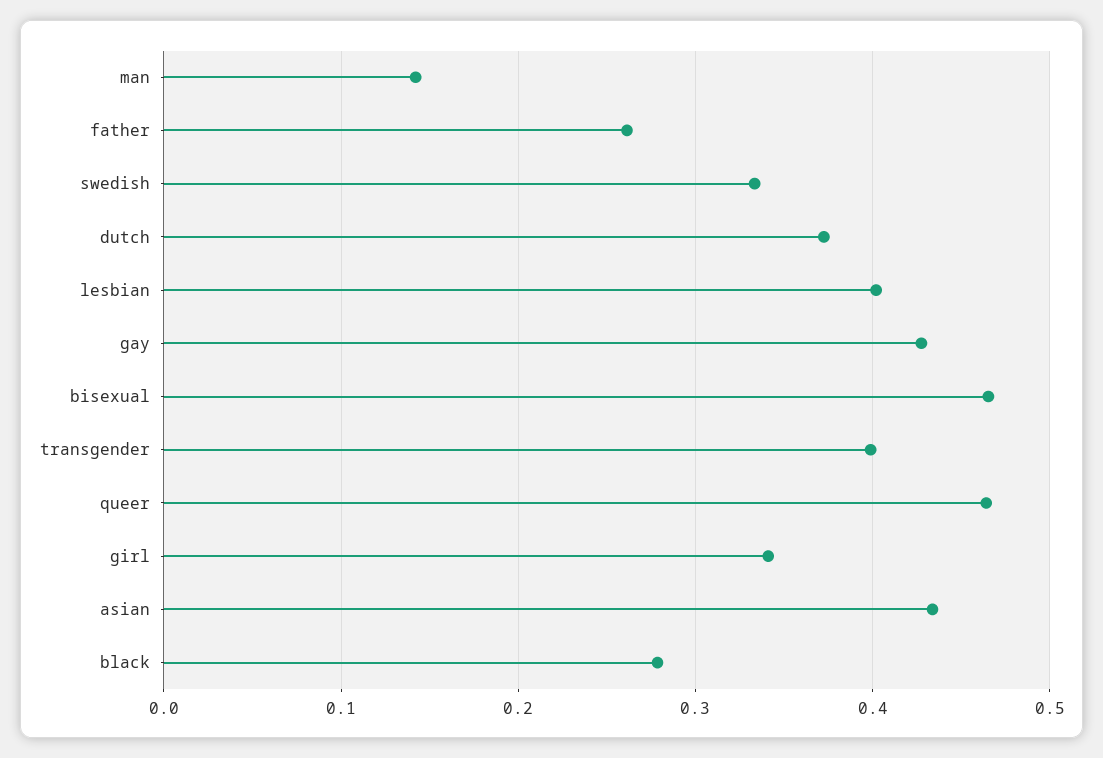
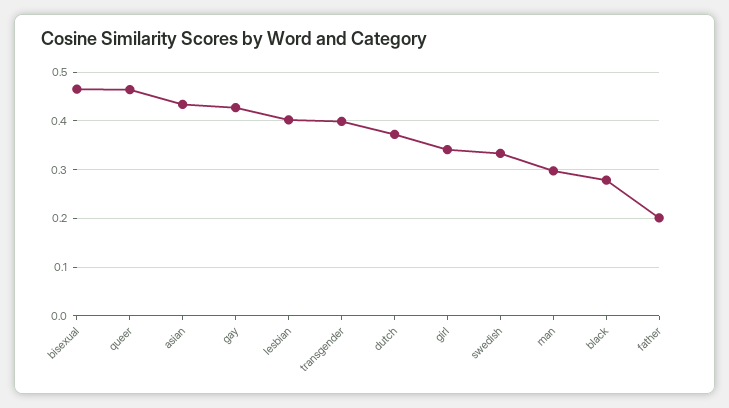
man: 0.14 -> 0.3
father: 0.26 -> 0.2

